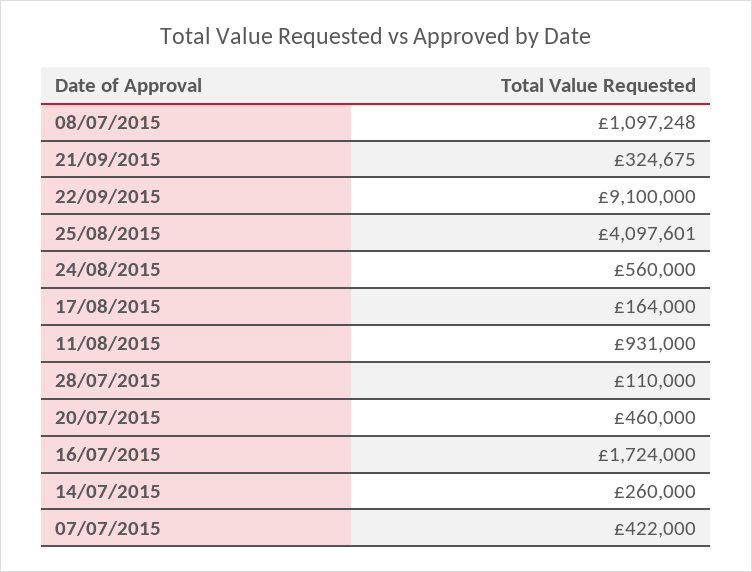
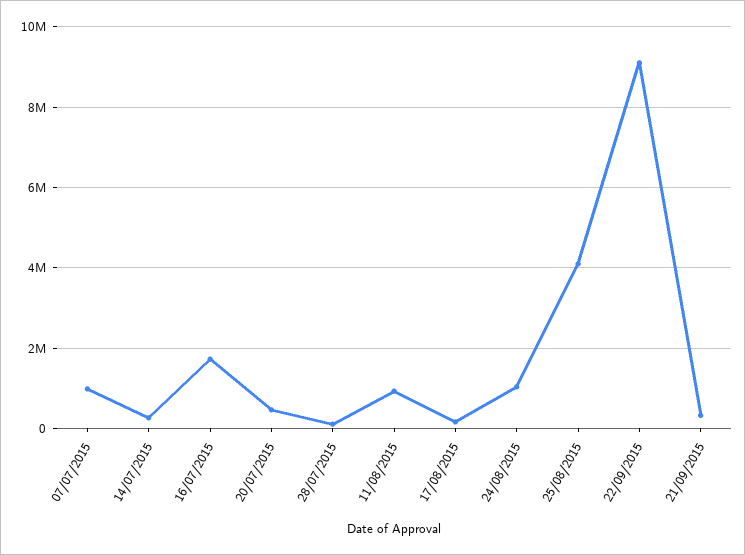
08/07/2015: 1097248 -> none
24/08/2015: 560000 -> 1000000
07/07/2015: 422000 -> 1000000

